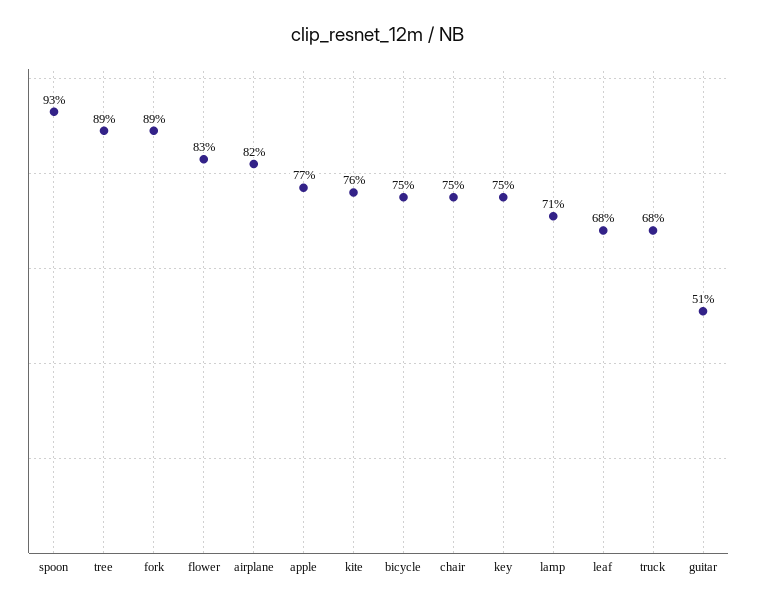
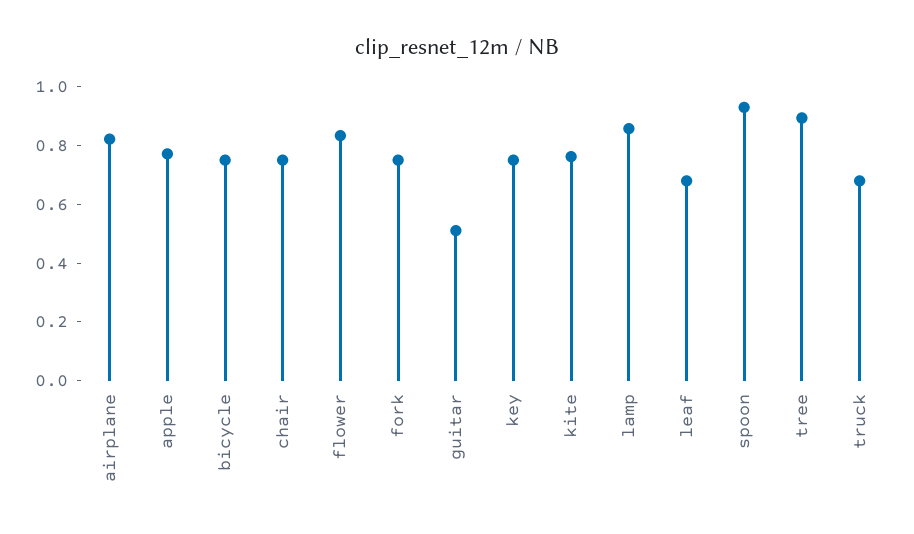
fork: 0.89 -> 0.75
lamp: 0.71 -> 0.85

